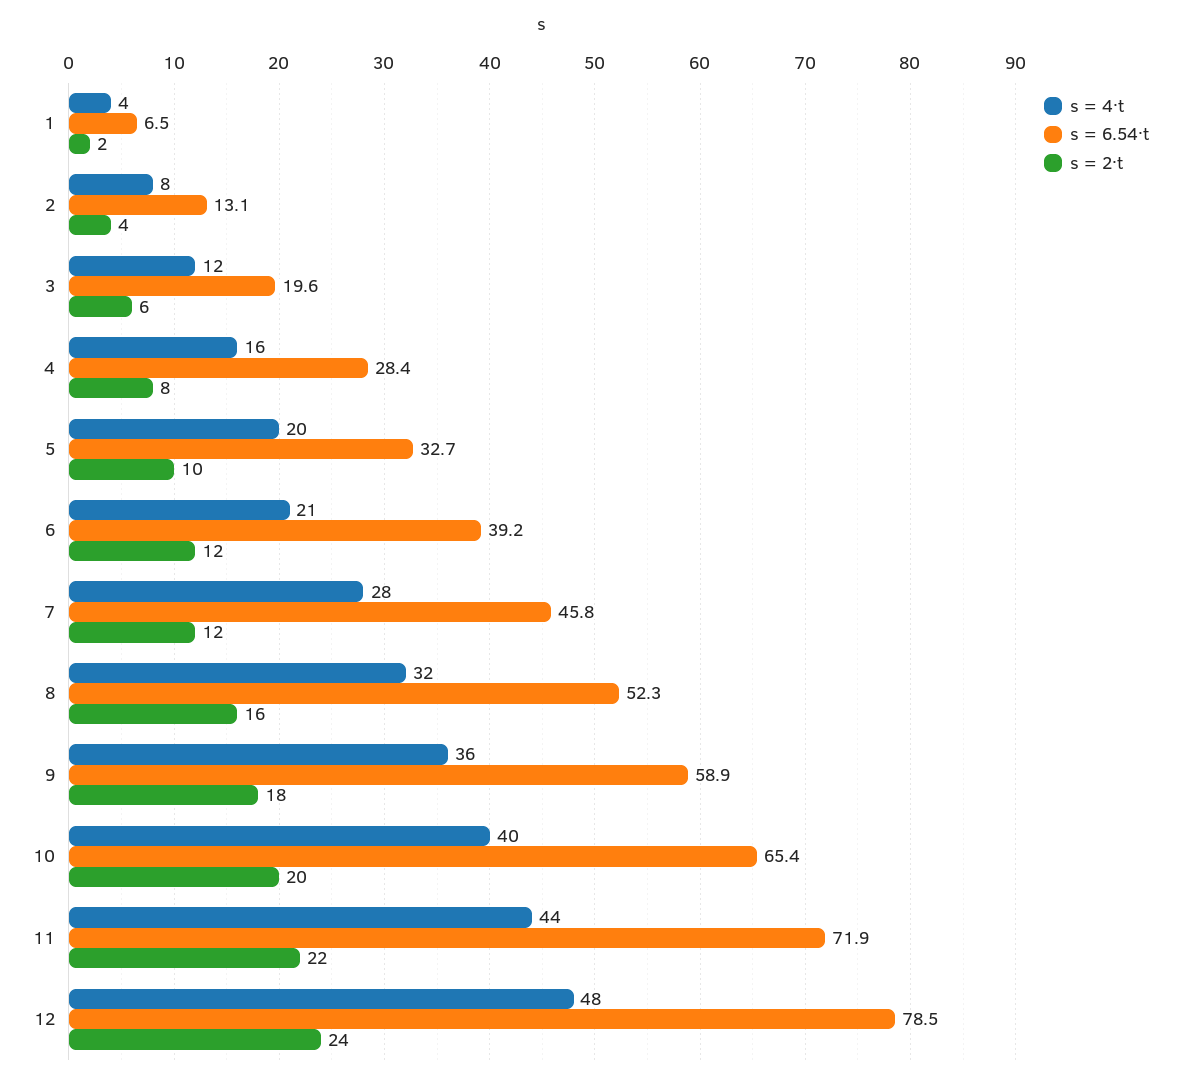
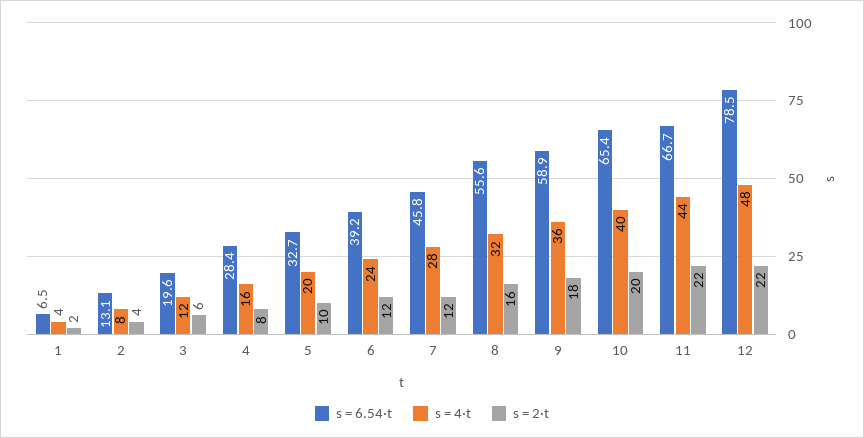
s = 4·t, 6: 21 -> 24
s = 6.54·t, 8: 52.3 -> 55.6
s = 6.54·t, 11: 71.9 -> 66.7
s = 2·t, 12: 24 -> 22

